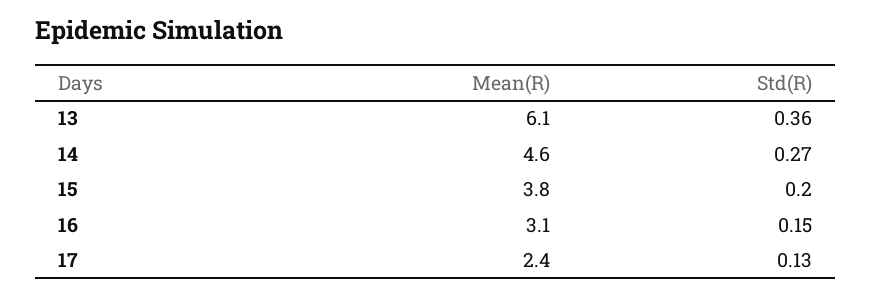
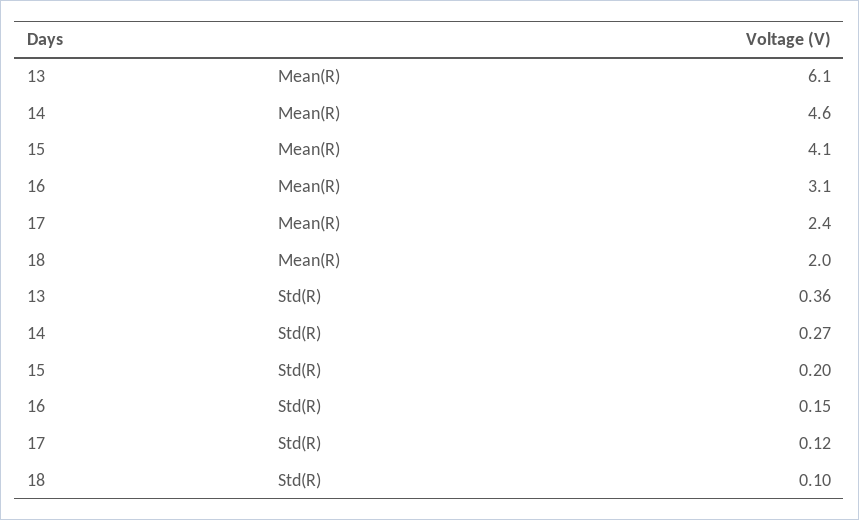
Mean(R), 15: 3.8 -> 4.1
Std(R), 17: 0.13 -> 0.12
Mean(R), 18: none -> 2
Std(R), 18: none -> 0.1

